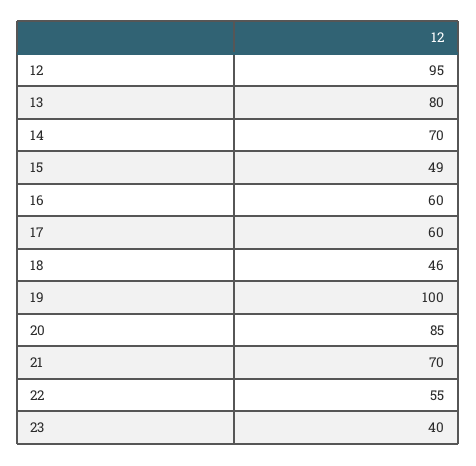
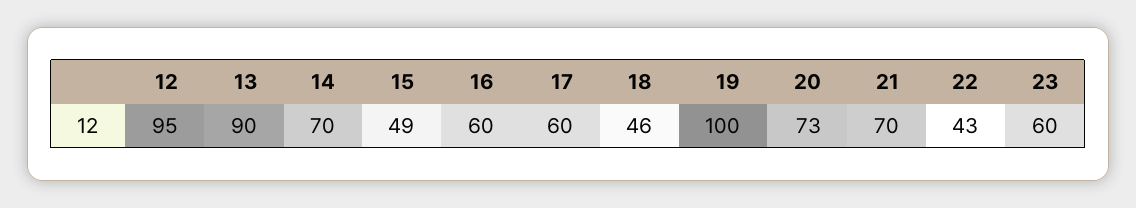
13: 80 -> 90
20: 85 -> 73
22: 55 -> 43
23: 40 -> 60

